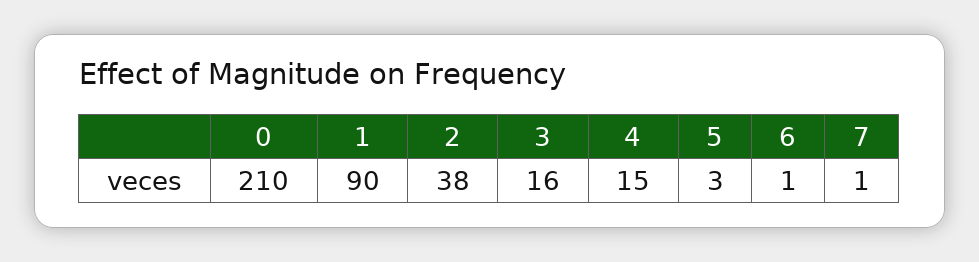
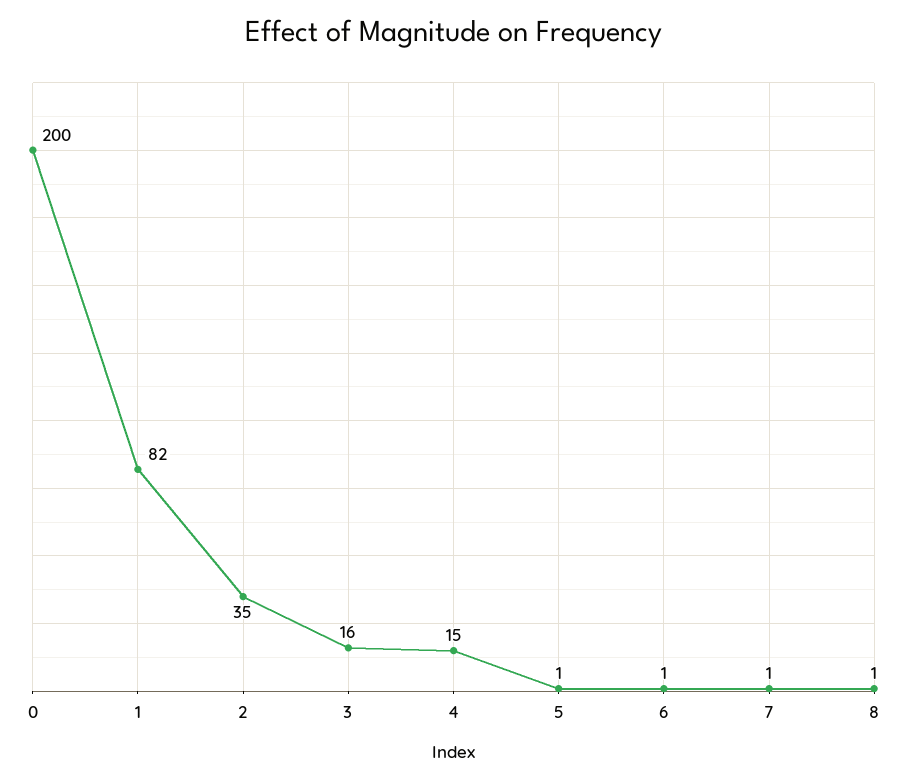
0: 210 -> 200
1: 90 -> 82
2: 38 -> 35
5: 3 -> 1
8: none -> 1

